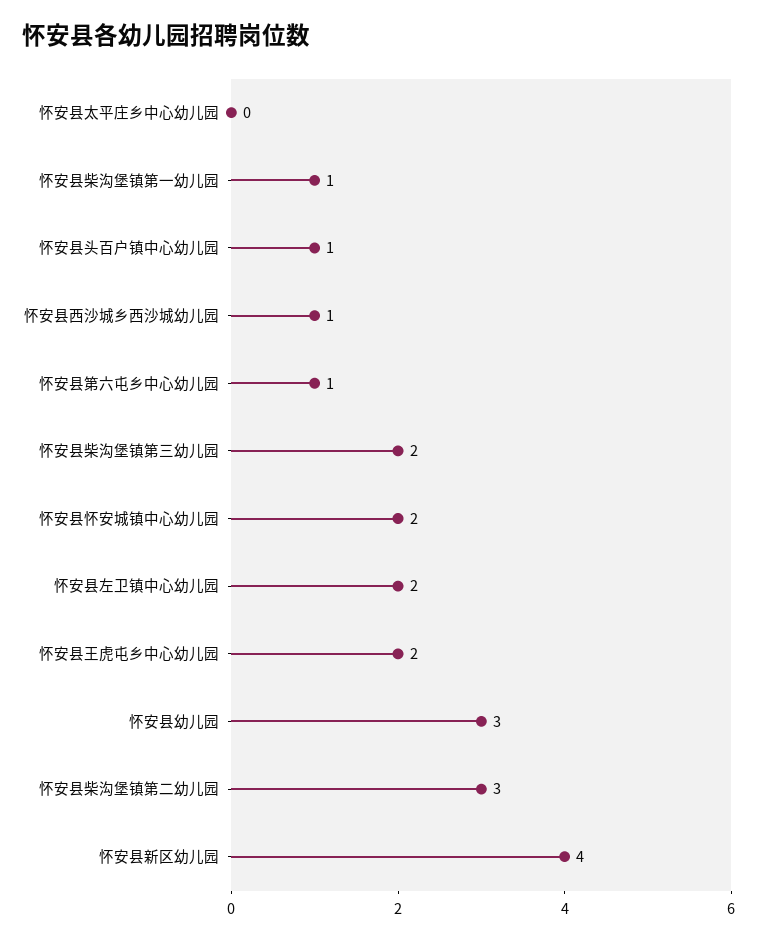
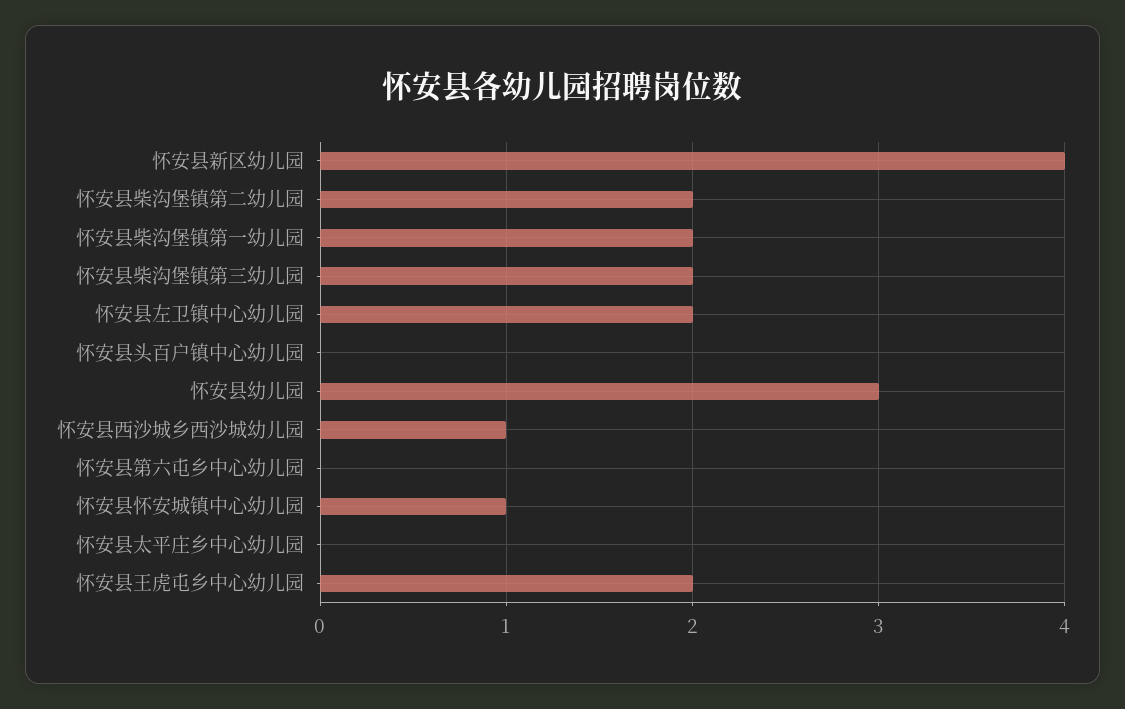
怀安县柴沟堡镇第一幼儿园: 1 -> 2
怀安县头百户镇中心幼儿园: 1 -> 0
怀安县第六屯乡中心幼儿园: 1 -> 0
怀安县怀安城镇中心幼儿园: 2 -> 1
怀安县柴沟堡镇第二幼儿园: 3 -> 2

